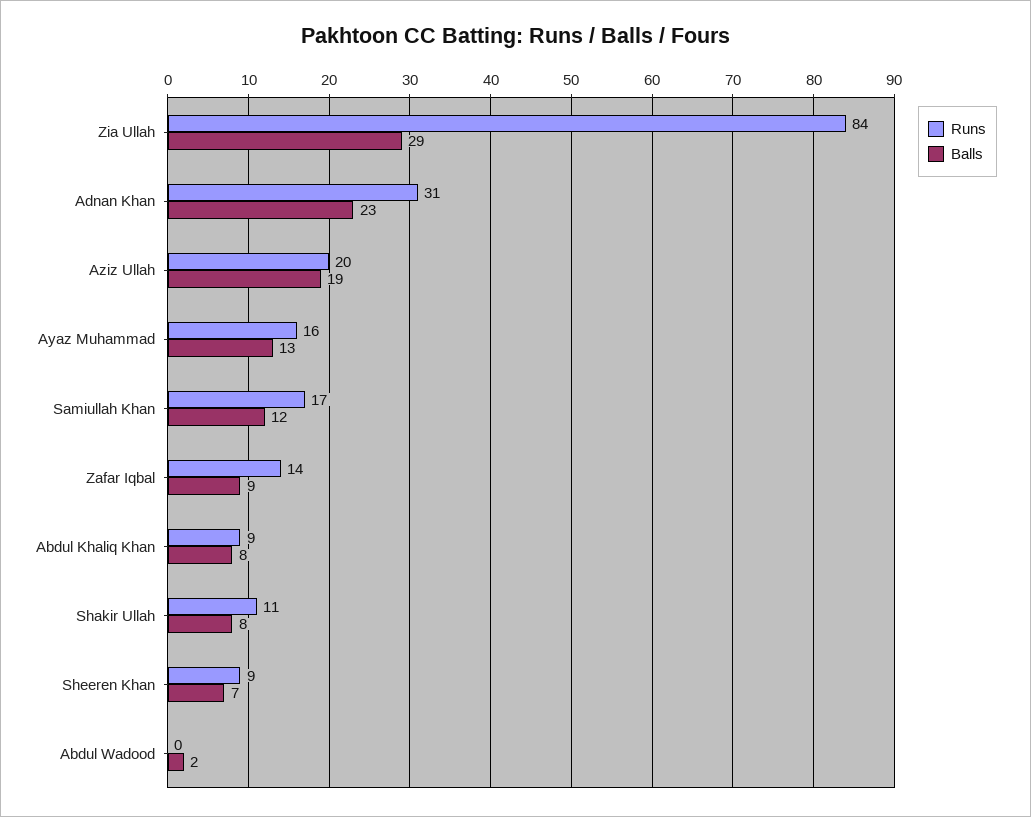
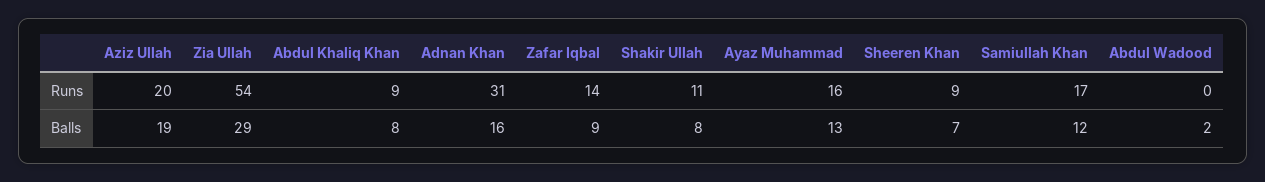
Runs, Zia Ullah: 84 -> 54
Balls, Adnan Khan: 23 -> 16

